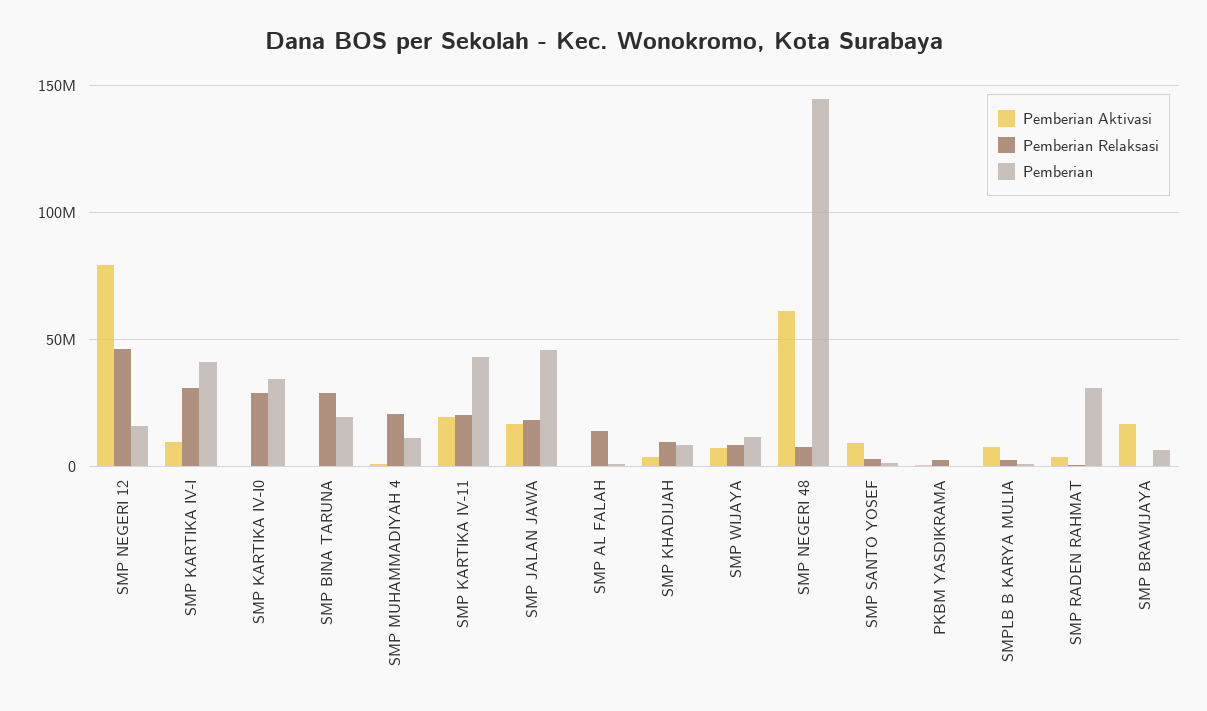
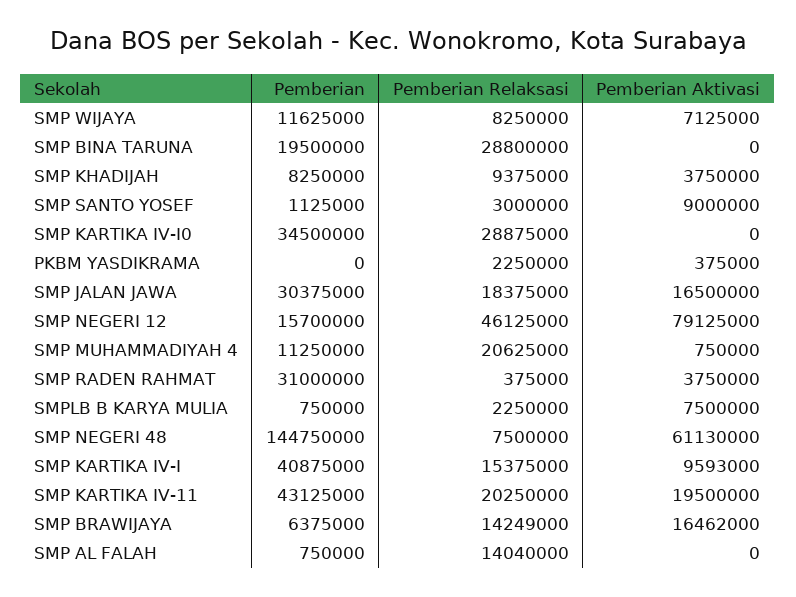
Pemberian Relaksasi, SMP KARTIKA IV-I: 30000000 -> 15375000
Pemberian, SMP JALAN JAWA: 45000000 -> 30375000
Pemberian Relaksasi, SMP BRAWIJAYA: 0 -> 14249000

